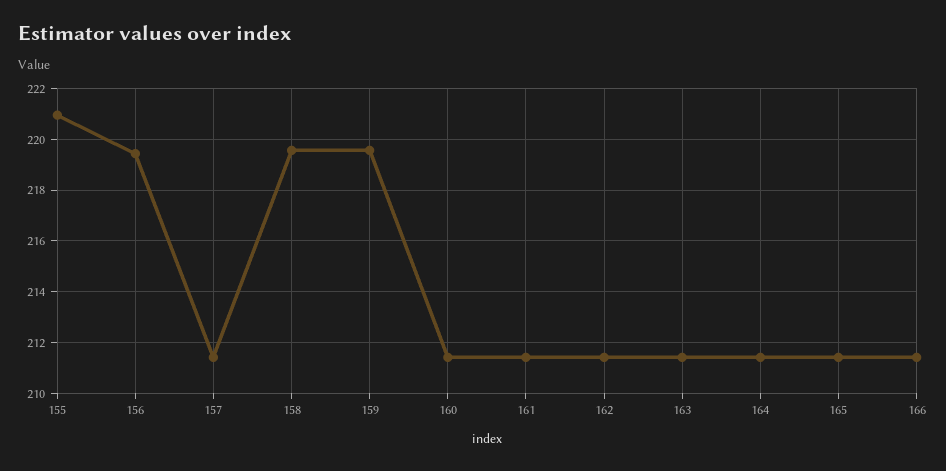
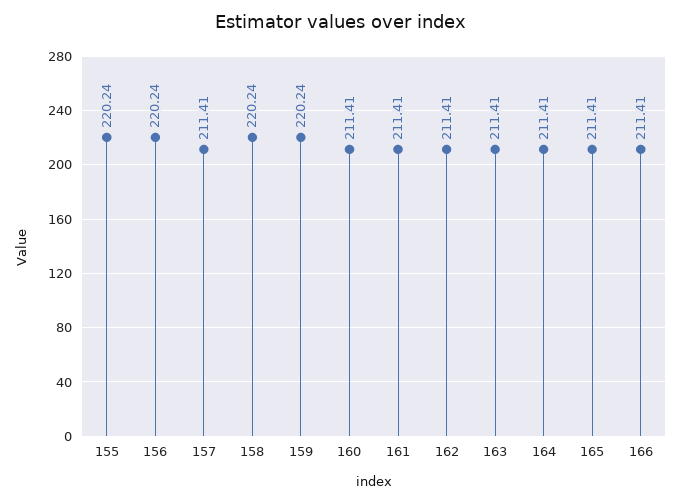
155: 221 -> 220.24
156: 219.5 -> 220.24
158: 219.5 -> 220.24
159: 219.5 -> 220.24

